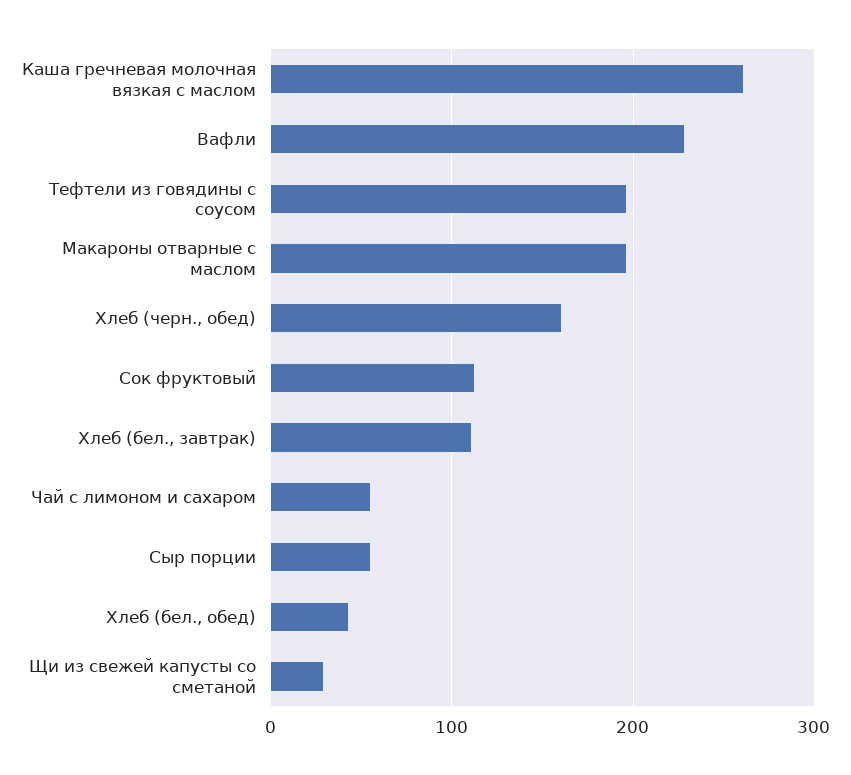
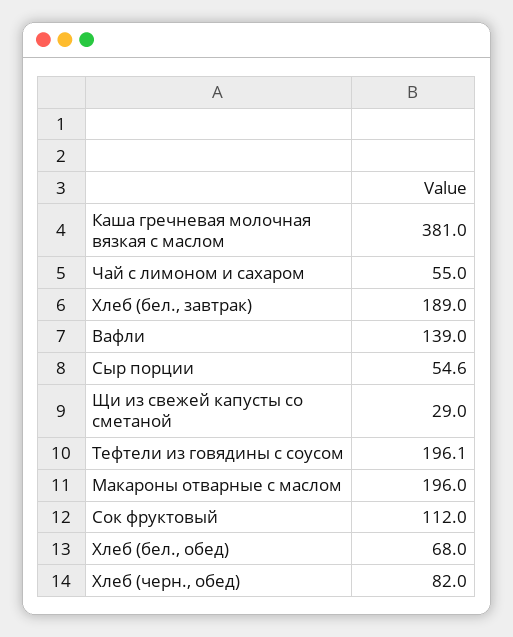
Каша гречневая молочная вязкая с маслом: 260 -> 381
Вафли: 230 -> 139
Хлеб (черн., обед): 160 -> 82
Хлеб (бел., завтрак): 110 -> 189
Хлеб (бел., обед): 40 -> 68

